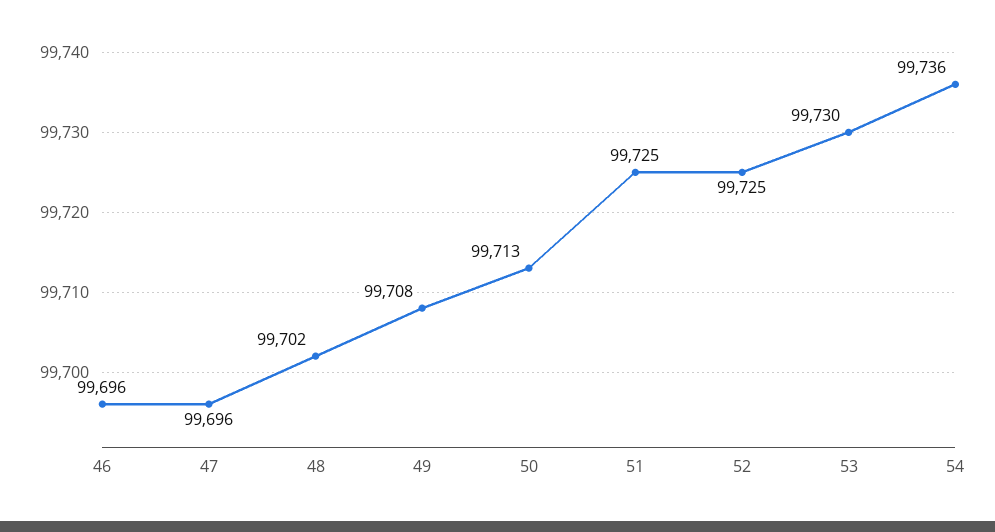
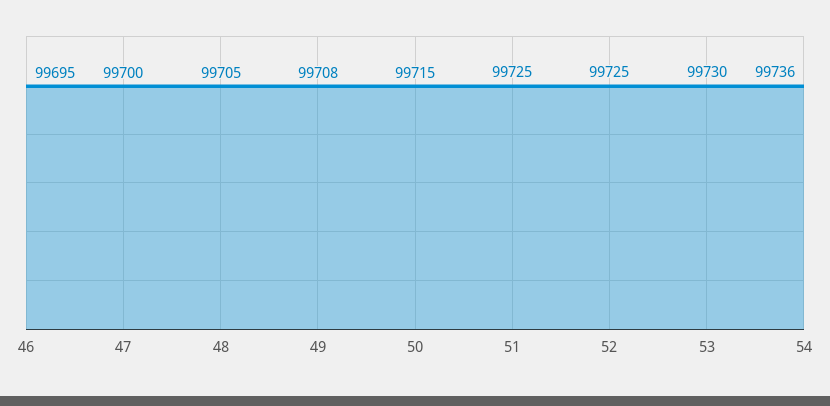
46: 99696 -> 99695
47: 99696 -> 99700
48: 99702 -> 99705
50: 99713 -> 99715

